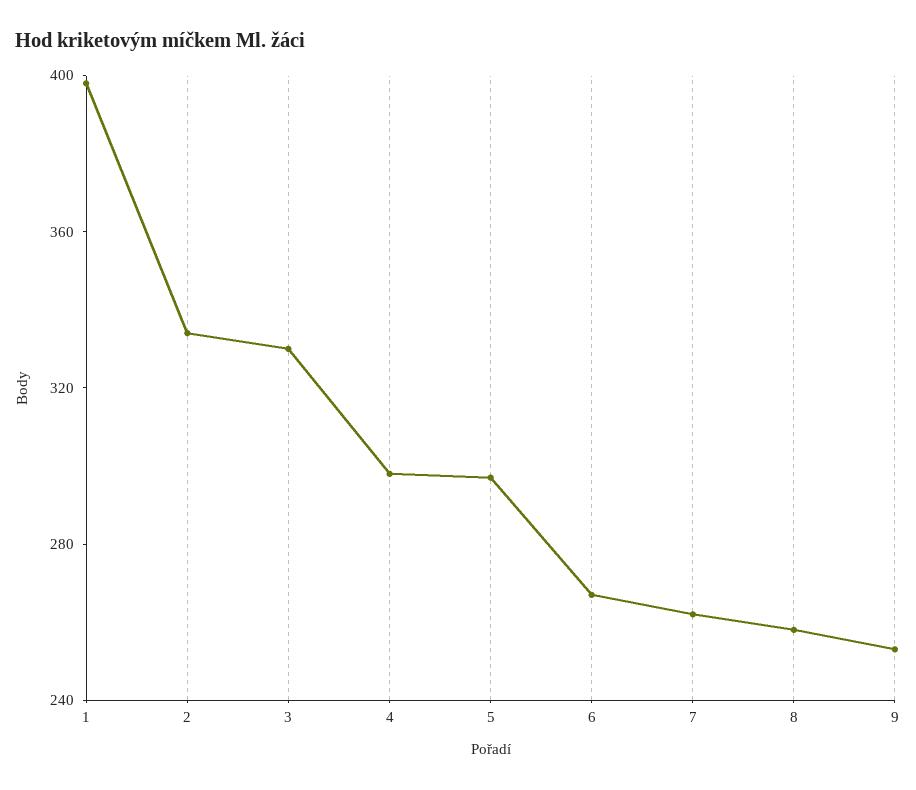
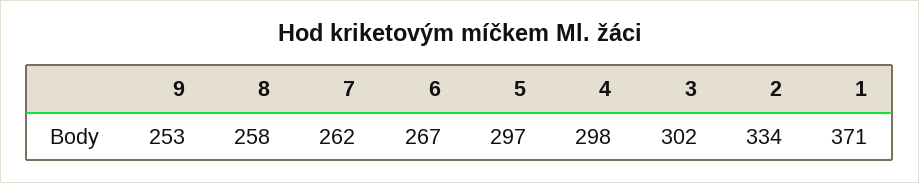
1: 400 -> 371
3: 330 -> 302

